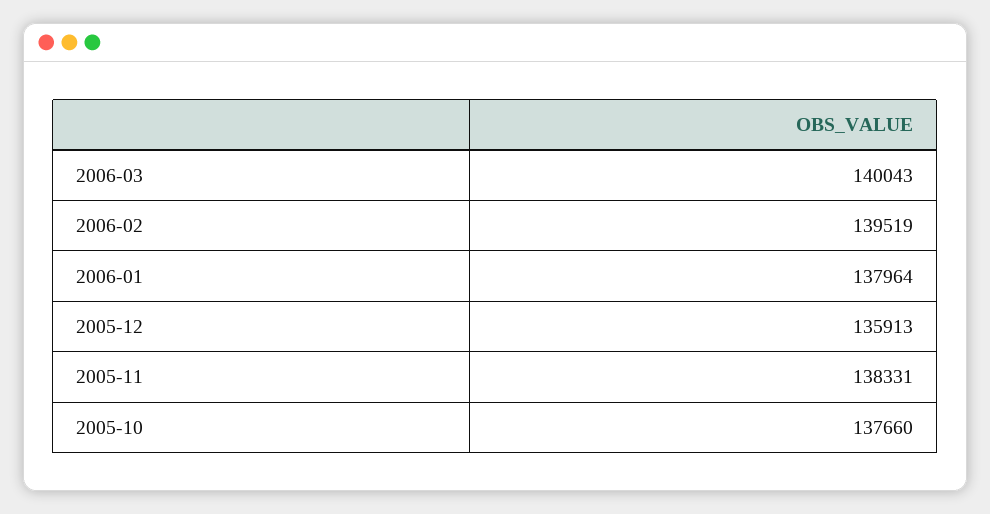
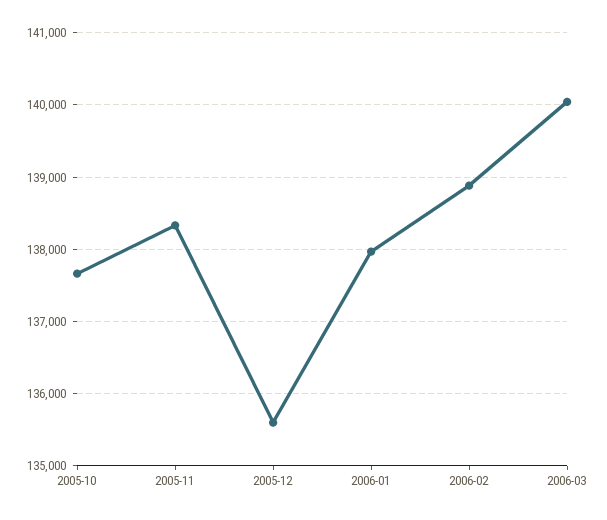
2006-02: 139519 -> 138900
2005-12: 135913 -> 135600

